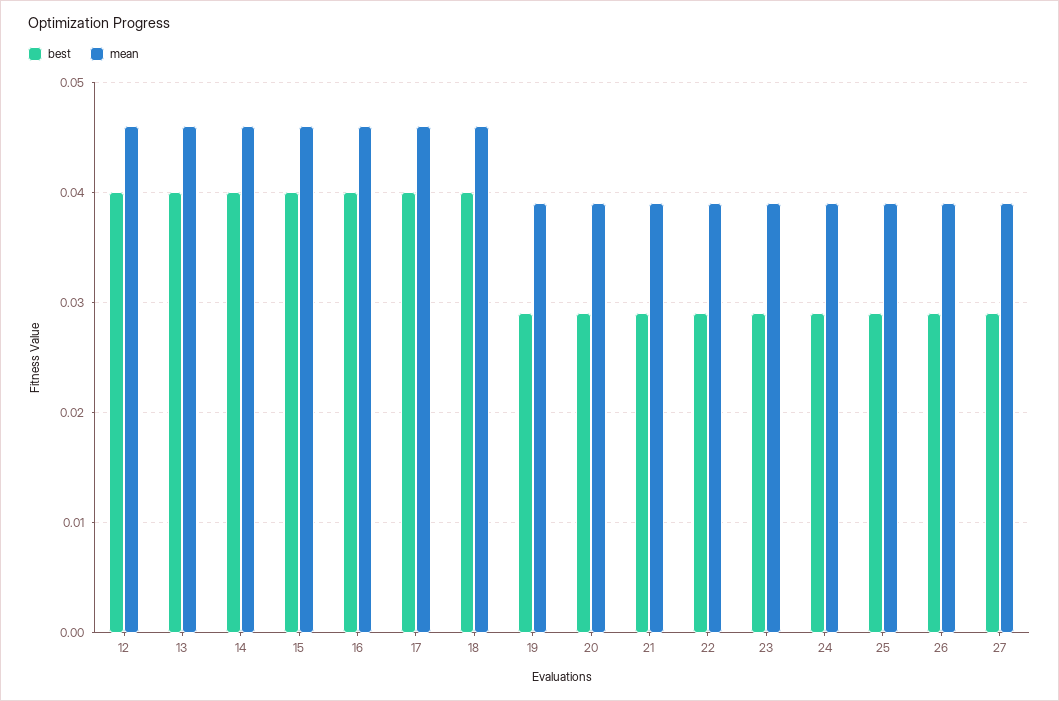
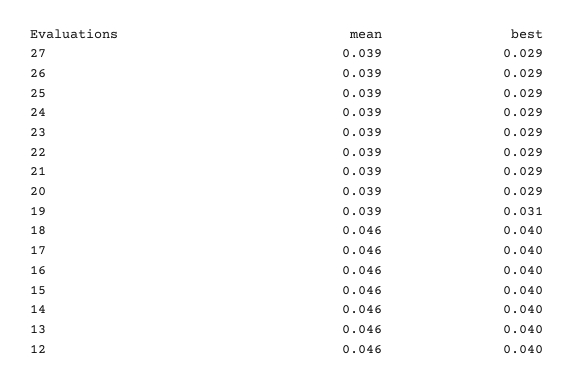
best, 19: 0.029 -> 0.031

